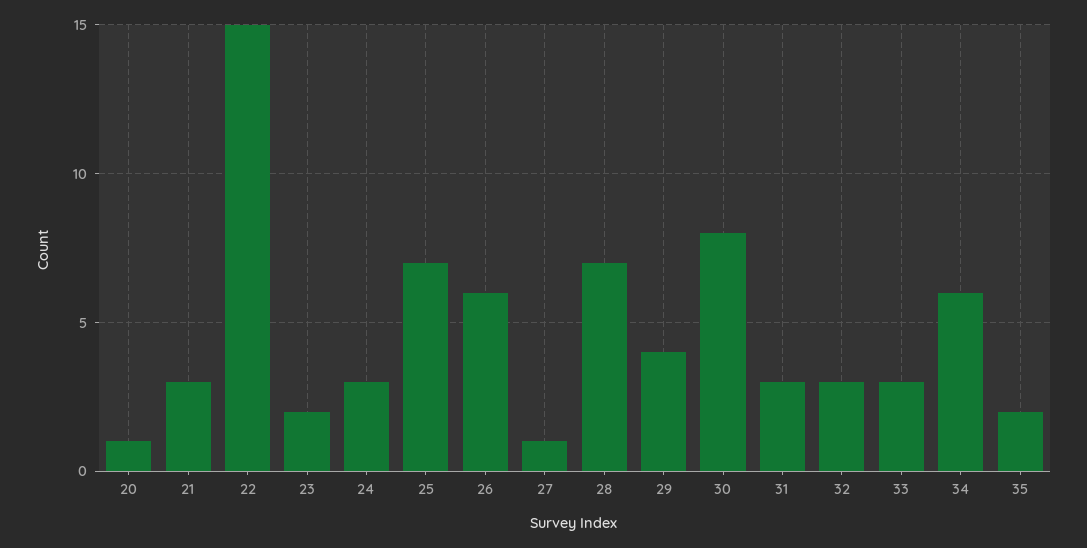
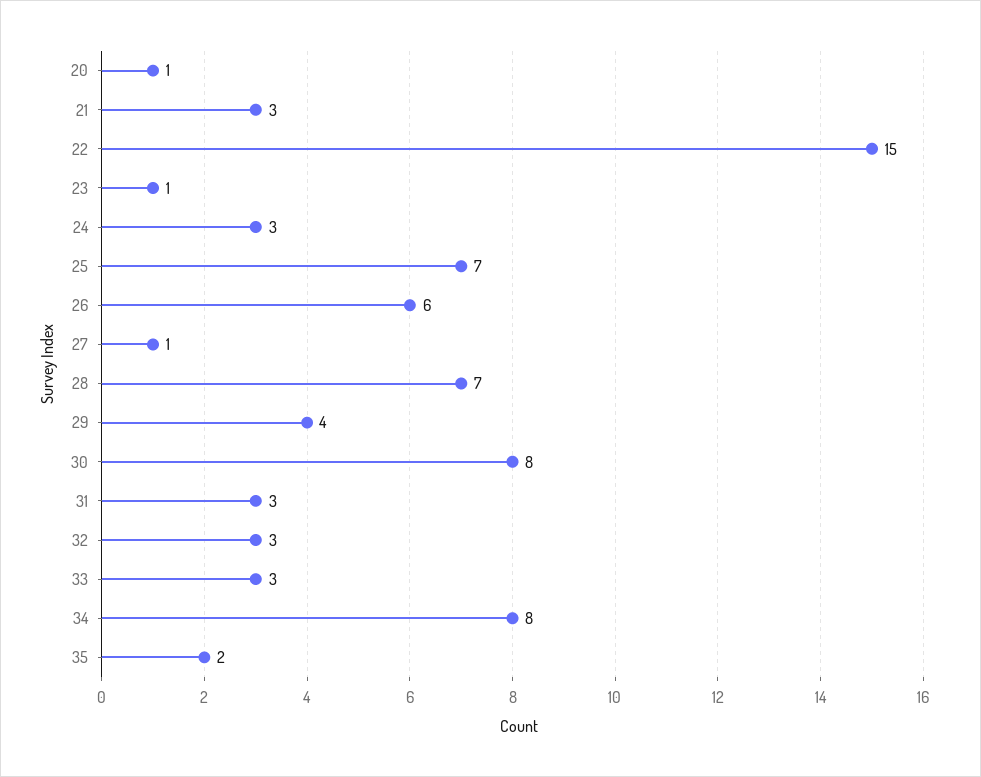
23: 2 -> 1
34: 6 -> 8

